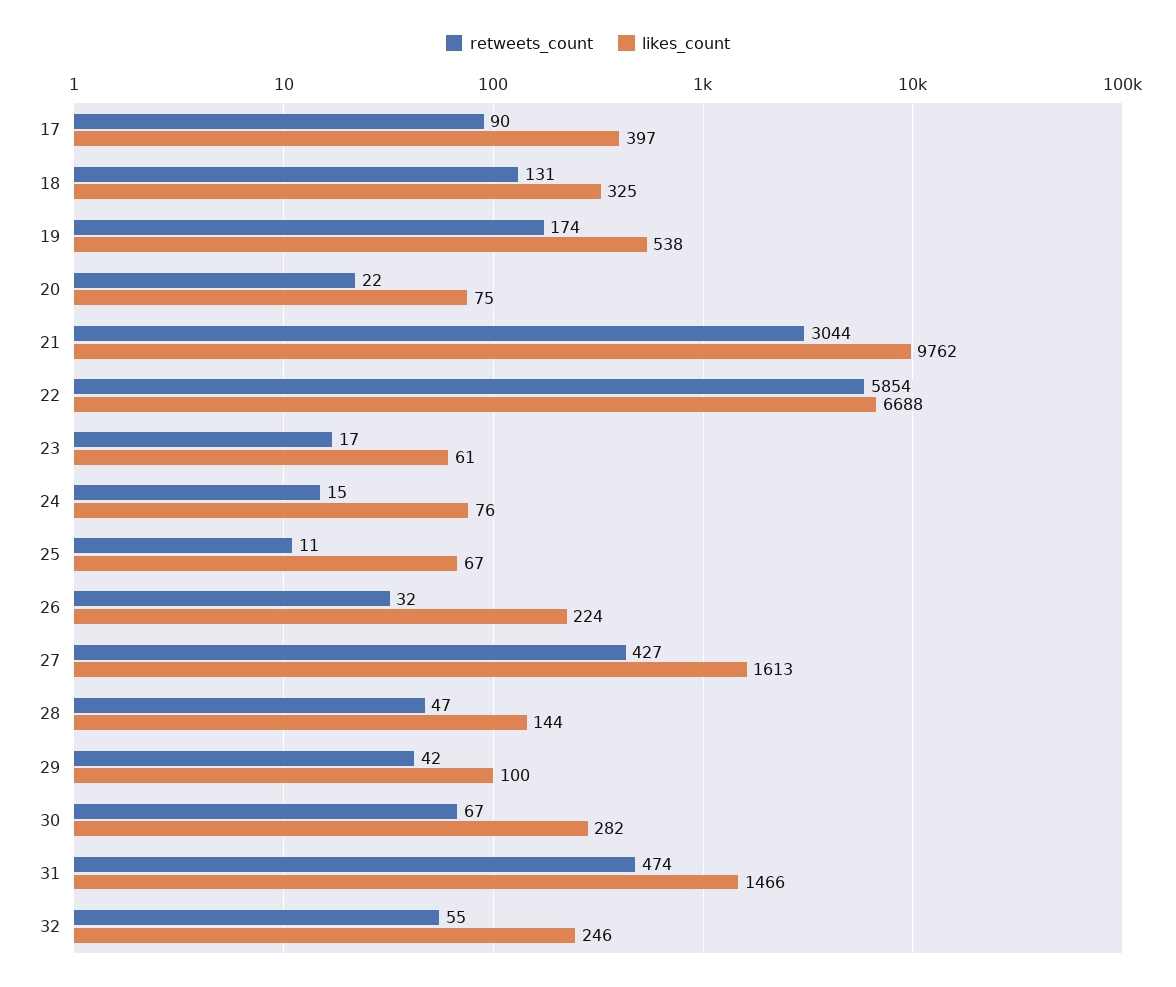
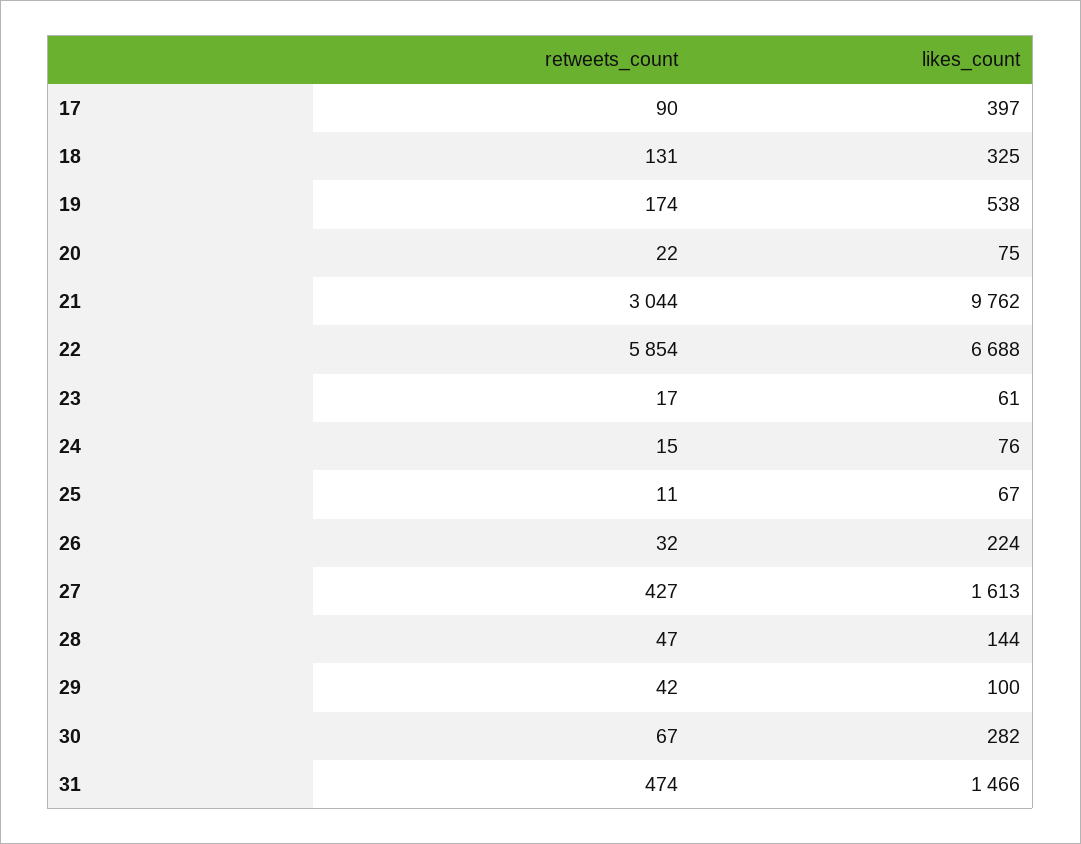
retweets_count, 32: 55 -> none
likes_count, 32: 246 -> none

